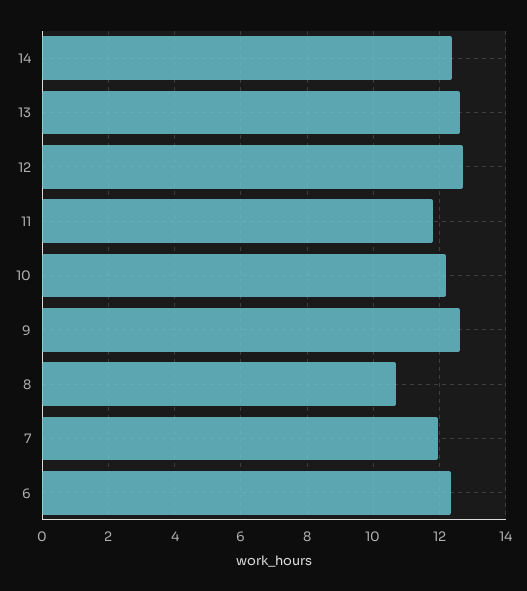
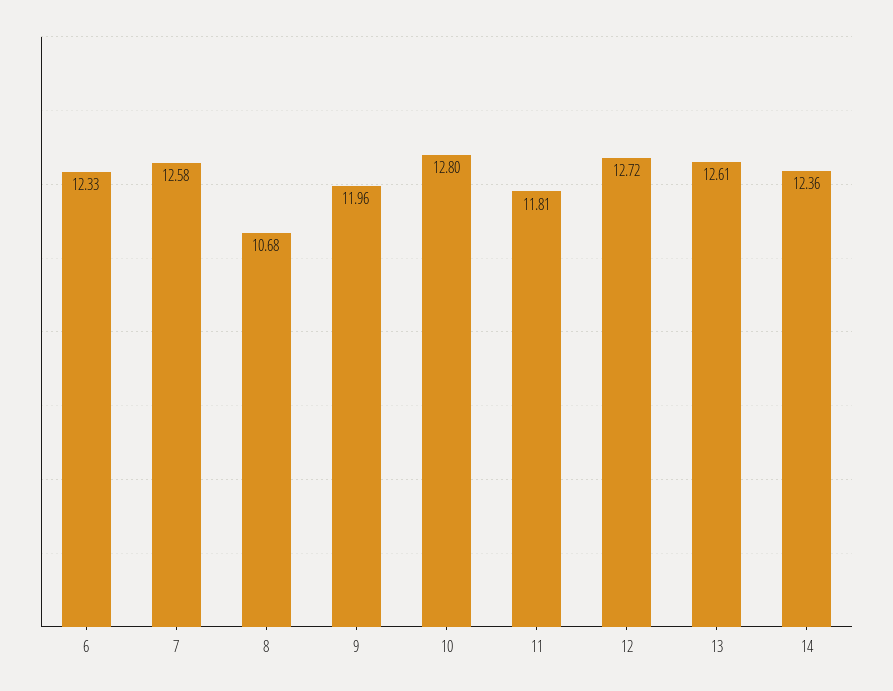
10: 12.2 -> 12.8
9: 12.6 -> 11.96
7: 12 -> 12.58

